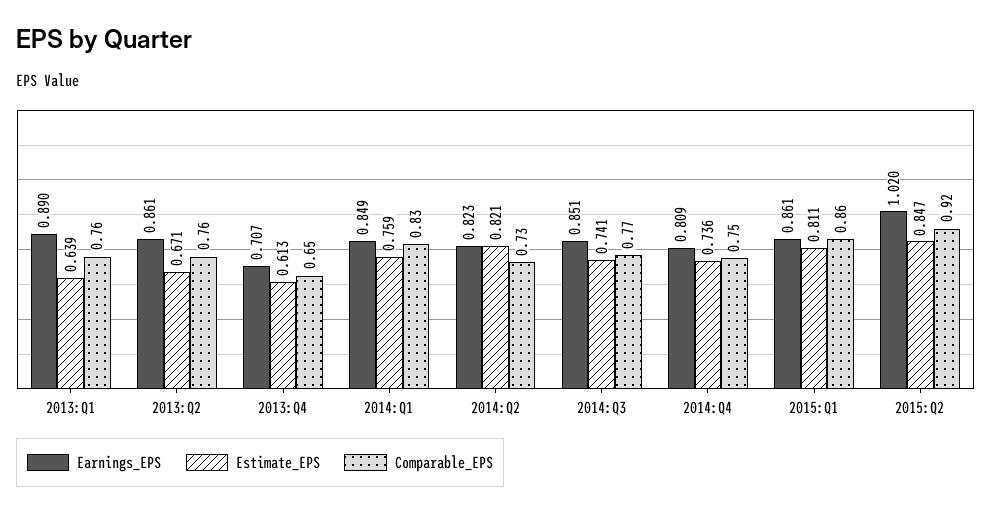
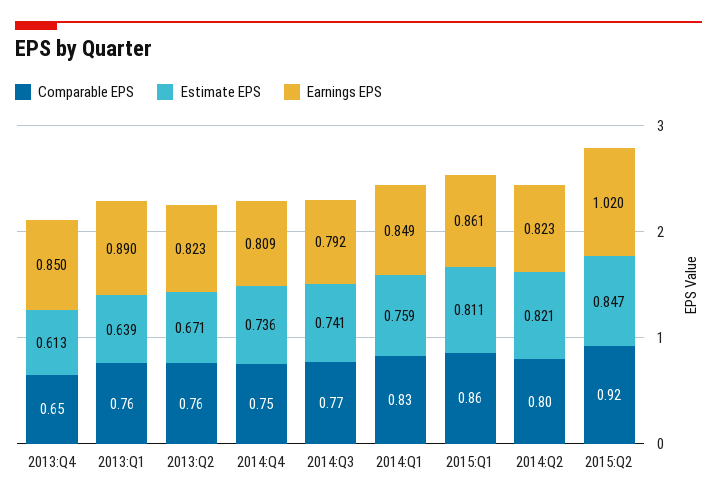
Earnings_EPS, 2013:Q2: 0.861 -> 0.823
Earnings_EPS, 2013:Q4: 0.707 -> 0.85
Comparable_EPS, 2014:Q2: 0.73 -> 0.8
Earnings_EPS, 2014:Q3: 0.851 -> 0.792

